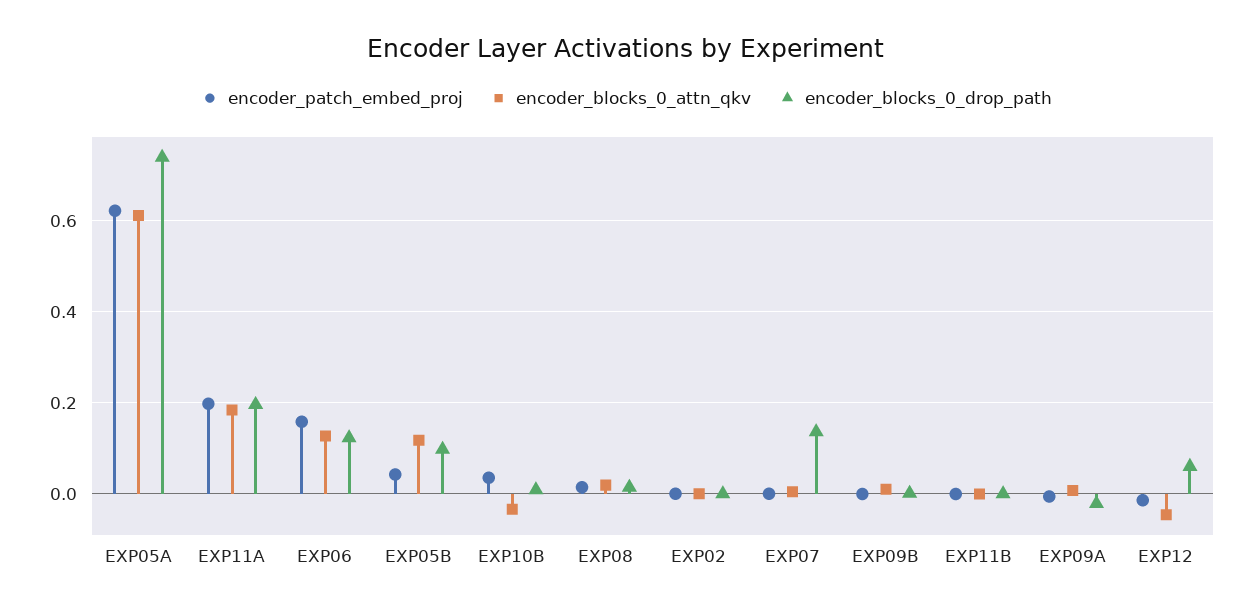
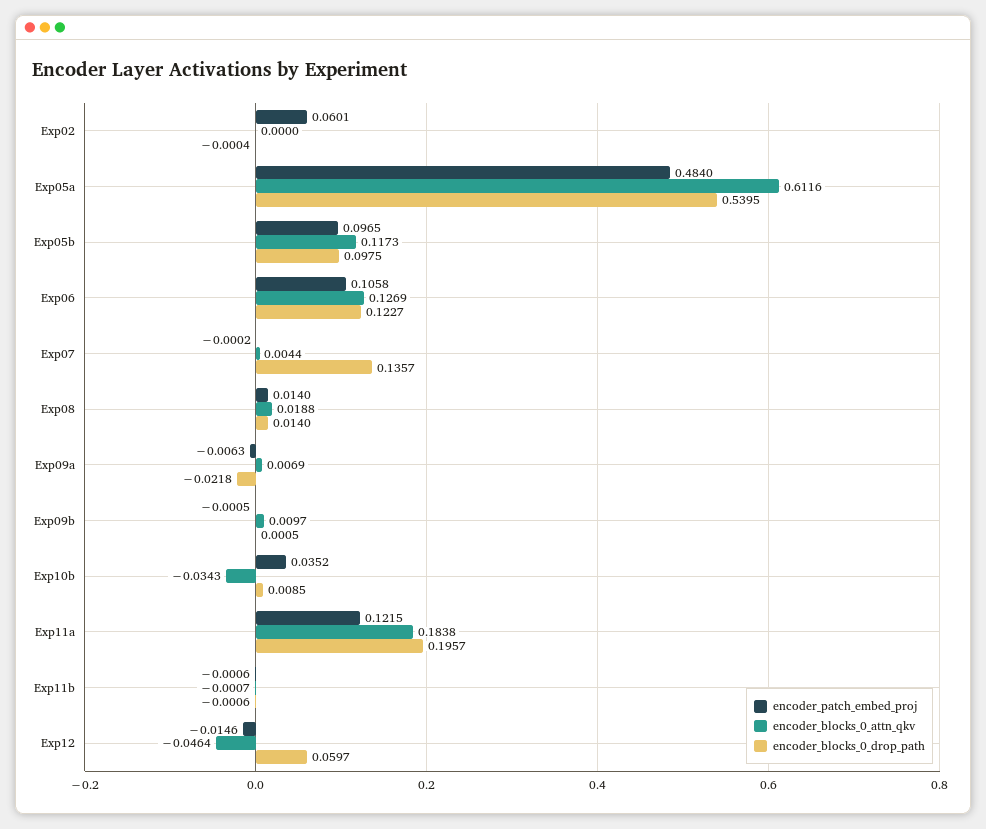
encoder_patch_embed_proj, EXP05A: 0.62 -> 0.484
encoder_blocks_0_drop_path, EXP05A: 0.74 -> 0.5395
encoder_patch_embed_proj, EXP11A: 0.2 -> 0.1215
encoder_patch_embed_proj, EXP06: 0.16 -> 0.1058
encoder_patch_embed_proj, EXP05B: 0.04 -> 0.0965
encoder_patch_embed_proj, EXP02: 0 -> 0.0601

